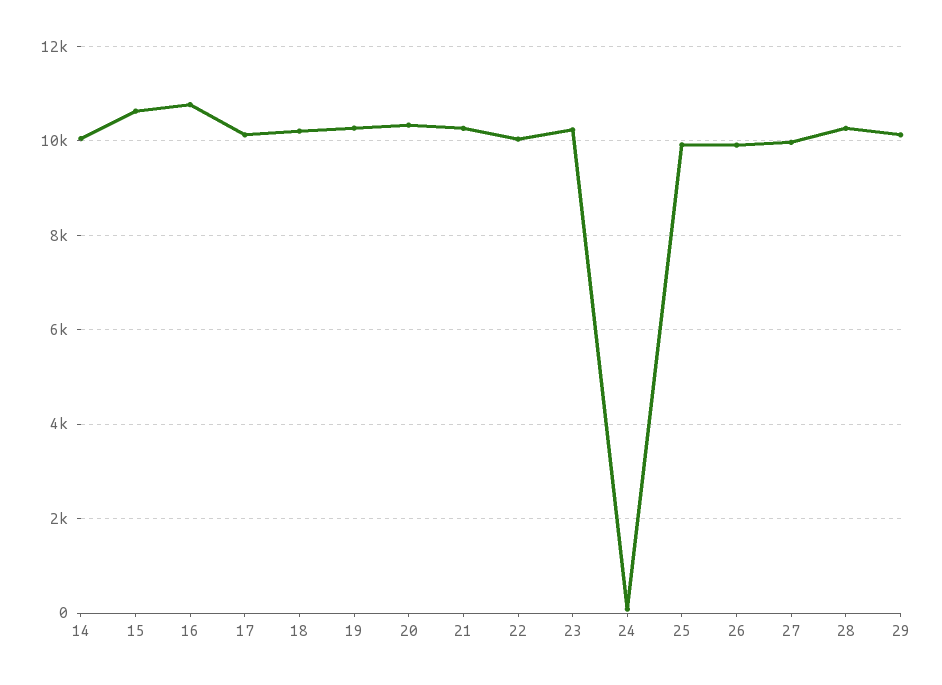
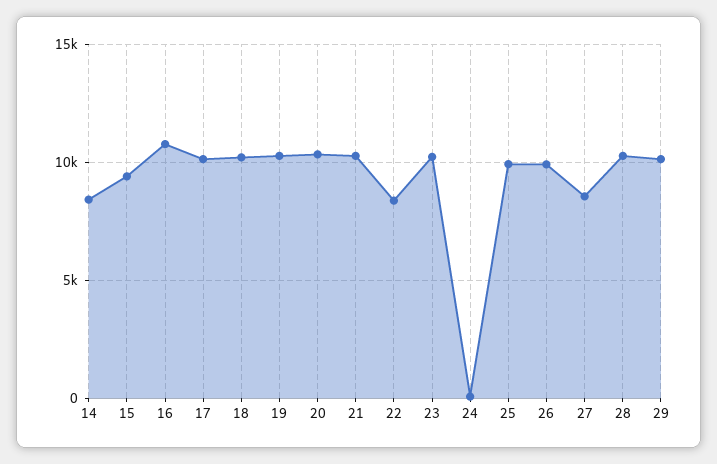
14: 10000 -> 8500
15: 10600 -> 9500
22: 10000 -> 8500
27: 10000 -> 8500

